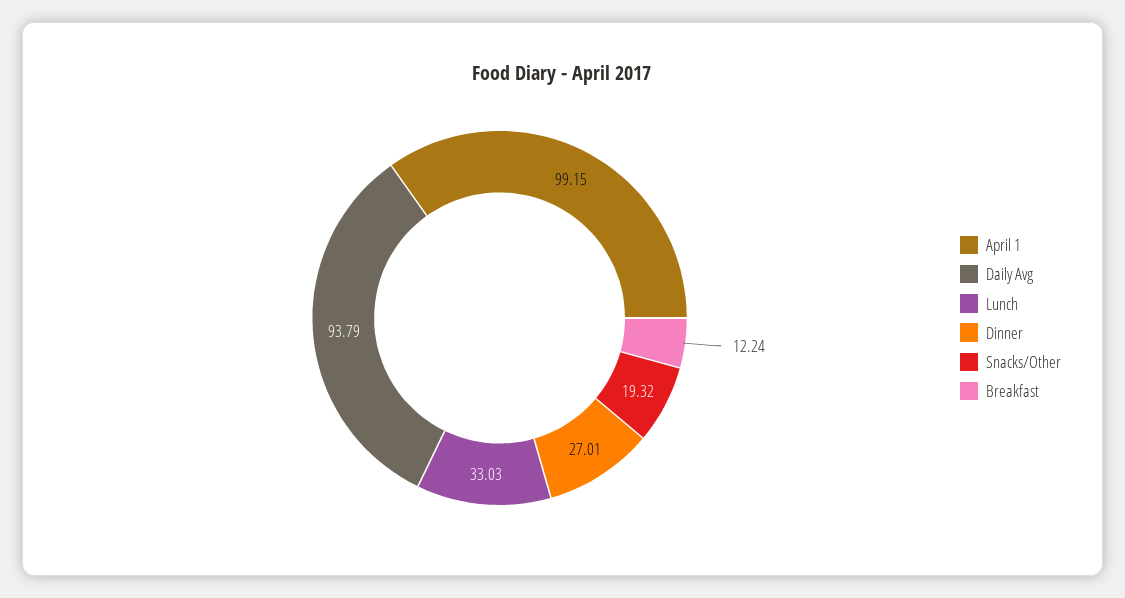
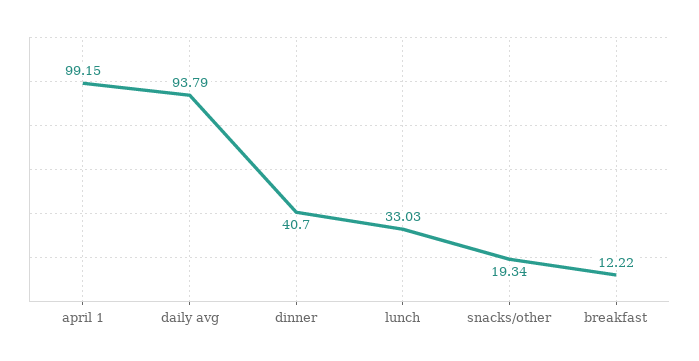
Dinner: 27.01 -> 40.7
Snacks/Other: 19.32 -> 19.34
Breakfast: 12.24 -> 12.22

